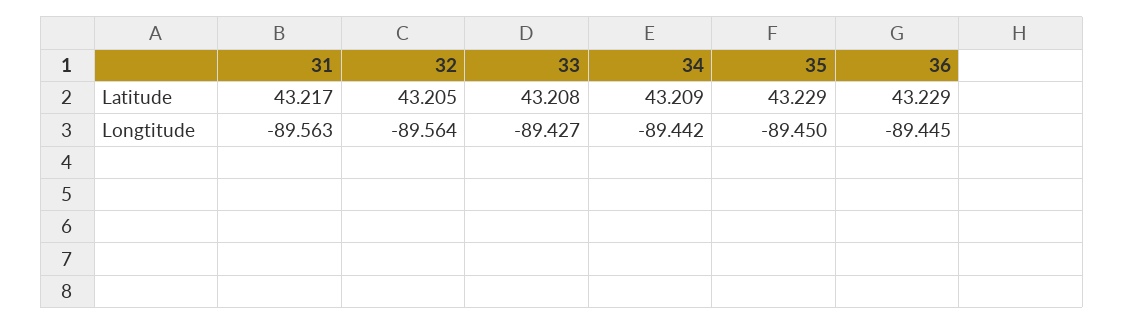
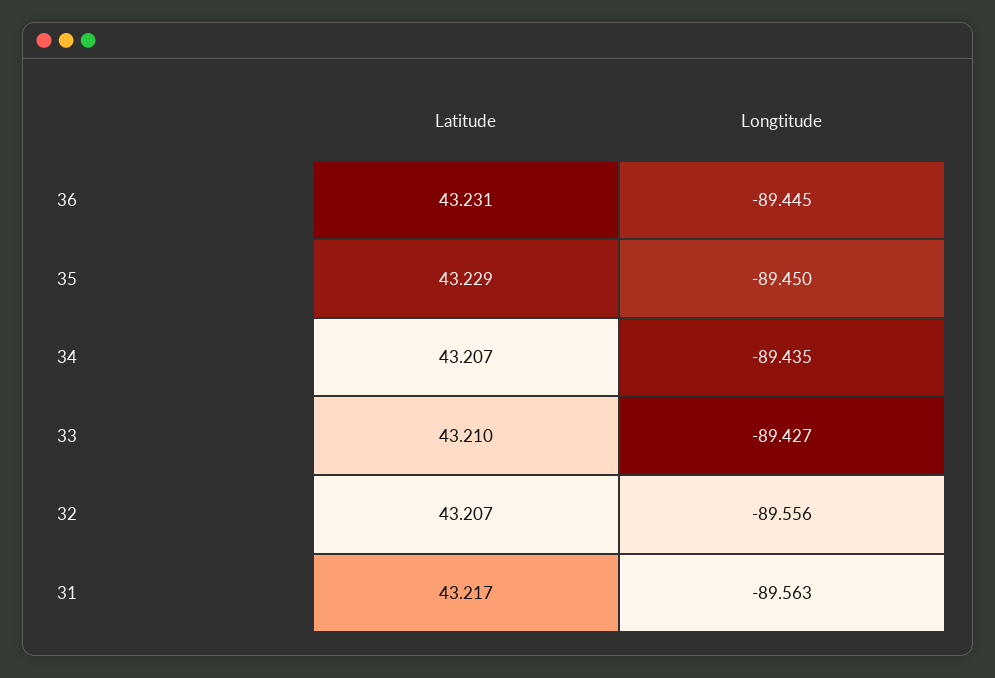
32, Latitude: 43.205 -> 43.207
33, Latitude: 43.208 -> 43.21
34, Latitude: 43.209 -> 43.207
36, Latitude: 43.229 -> 43.231
32, Longtitude: -89.564 -> -89.556
34, Longtitude: -89.442 -> -89.435

